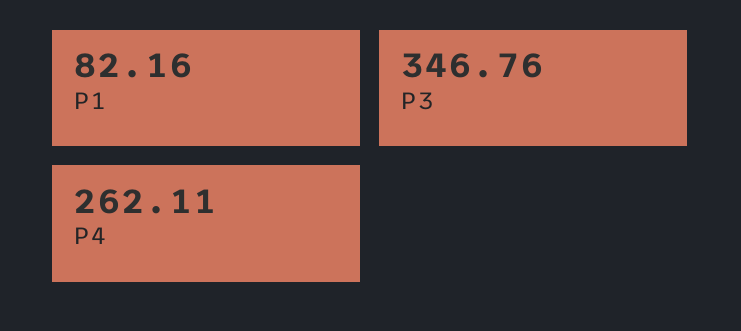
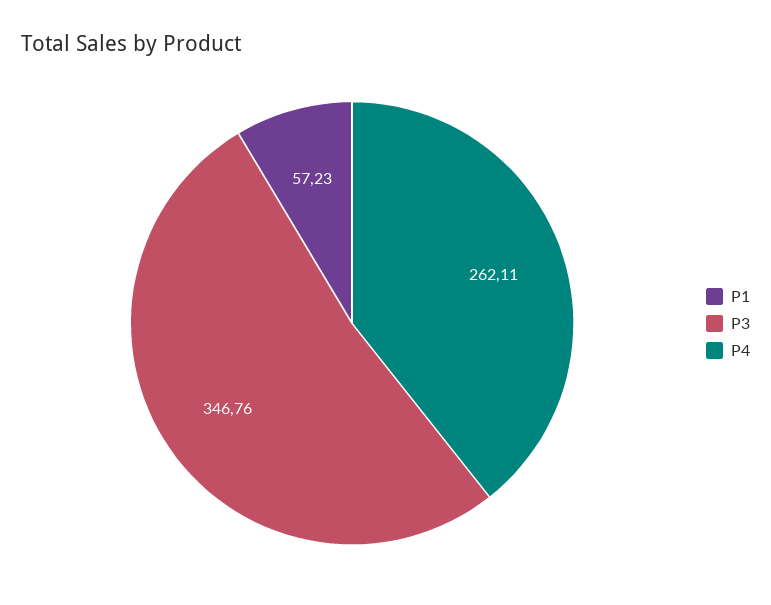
P1: 82.16 -> 57.23

